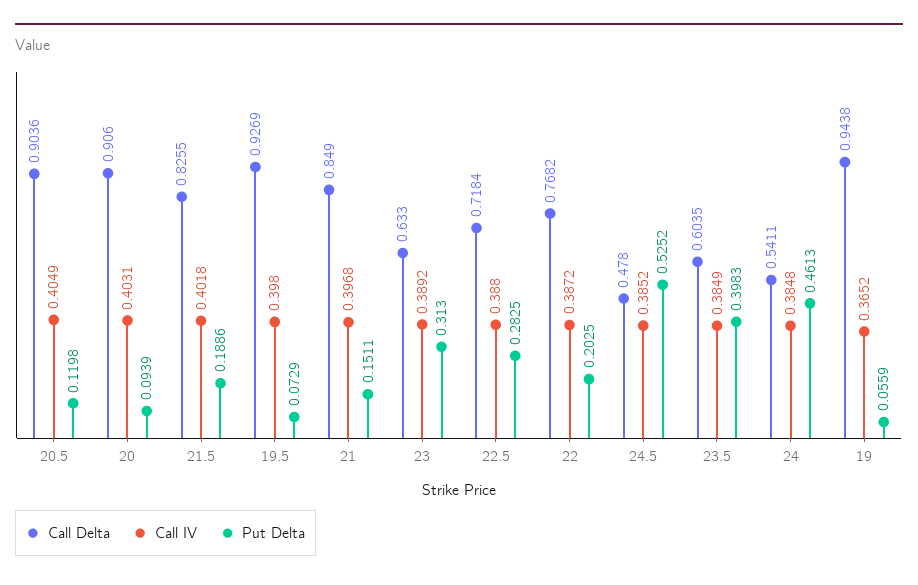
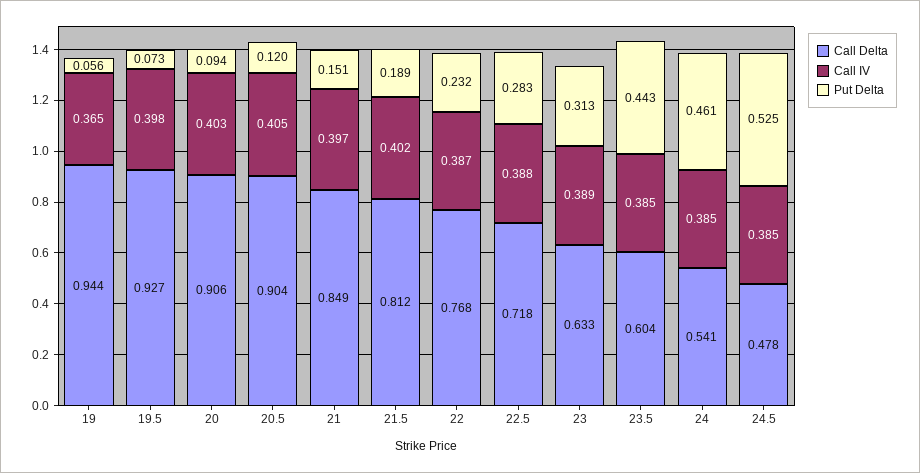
Call Delta, 21.5: 0.8255 -> 0.812
Put Delta, 22: 0.2025 -> 0.232
Put Delta, 23.5: 0.3983 -> 0.443

